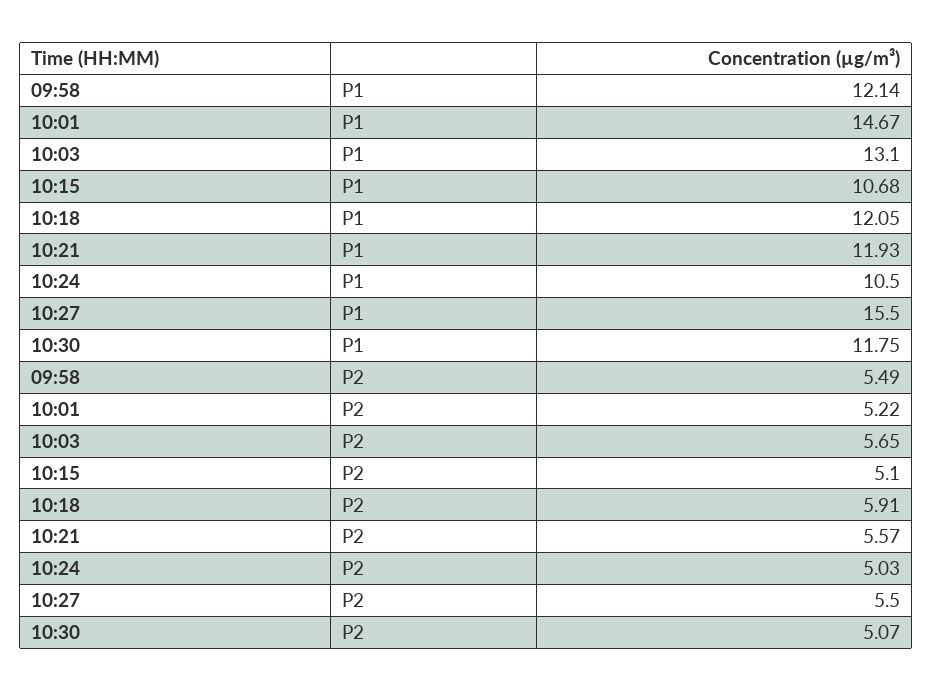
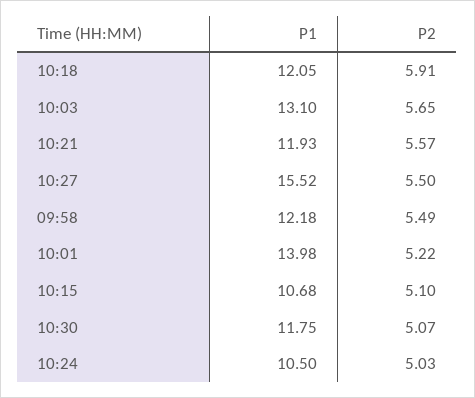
09:58, P1: 12.14 -> 12.18
10:01, P1: 14.67 -> 13.98
10:27, P1: 15.5 -> 15.52

